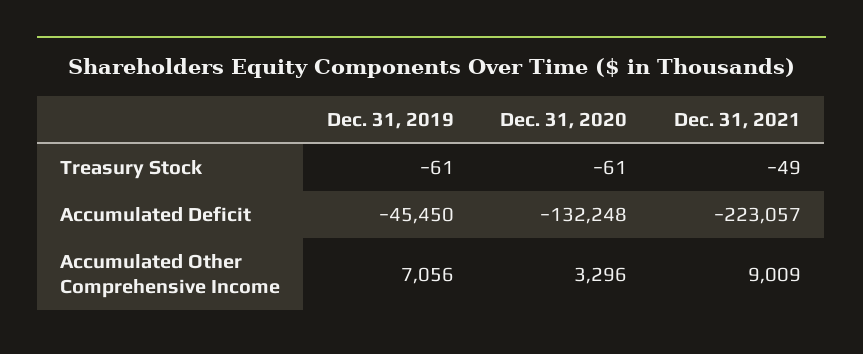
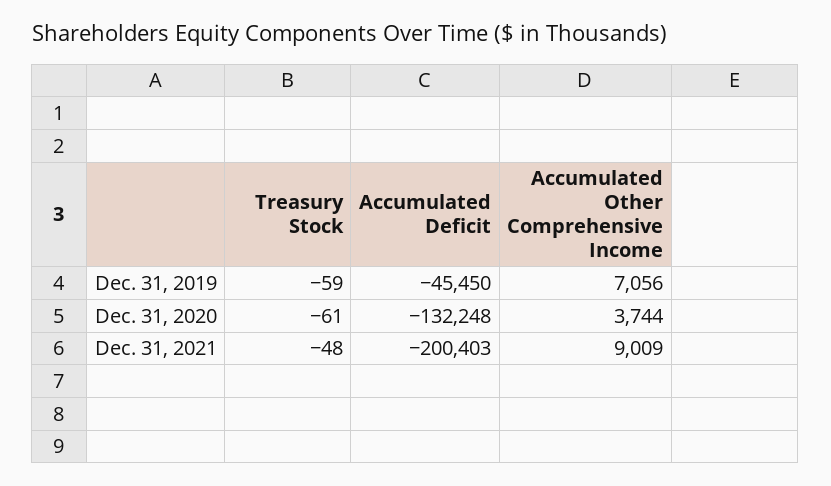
Dec. 31, 2019, Treasury Stock: -61 -> -59
Dec. 31, 2021, Treasury Stock: -49 -> -48
Dec. 31, 2021, Accumulated Deficit: -223057 -> -200403
Dec. 31, 2020, Accumulated Other Comprehensive Income: 3296 -> 3744

